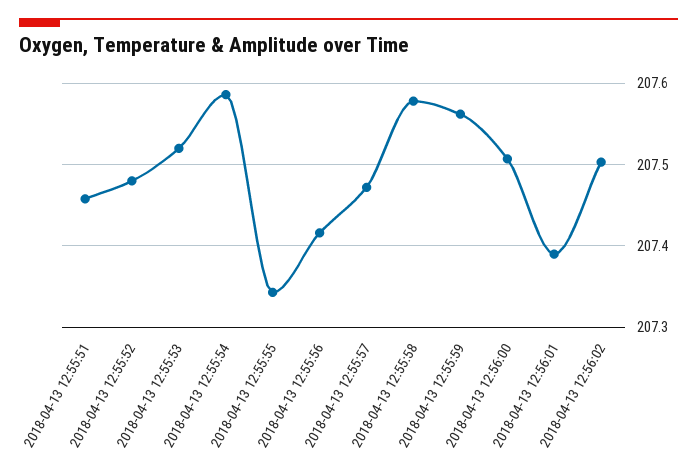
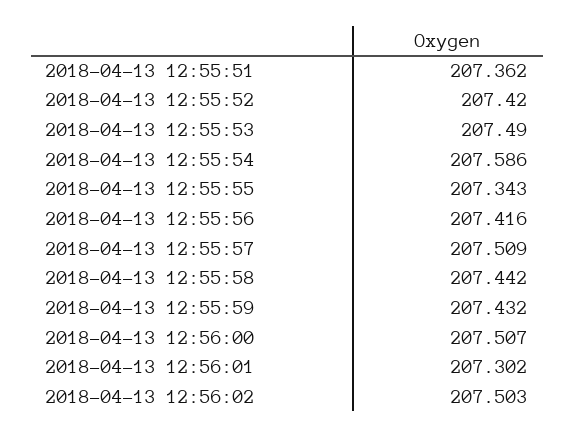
2018-04-13 12:55:51: 207.46 -> 207.362
2018-04-13 12:55:52: 207.48 -> 207.42
2018-04-13 12:55:53: 207.52 -> 207.49
2018-04-13 12:55:57: 207.47 -> 207.509
2018-04-13 12:55:58: 207.58 -> 207.442
2018-04-13 12:55:59: 207.56 -> 207.432
2018-04-13 12:56:01: 207.39 -> 207.302

